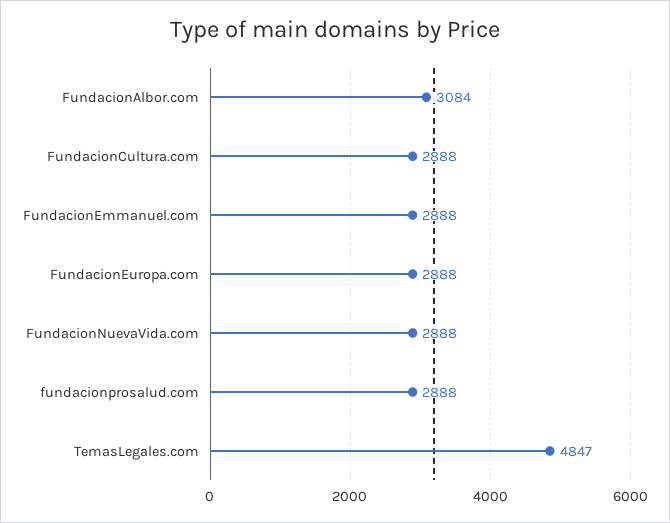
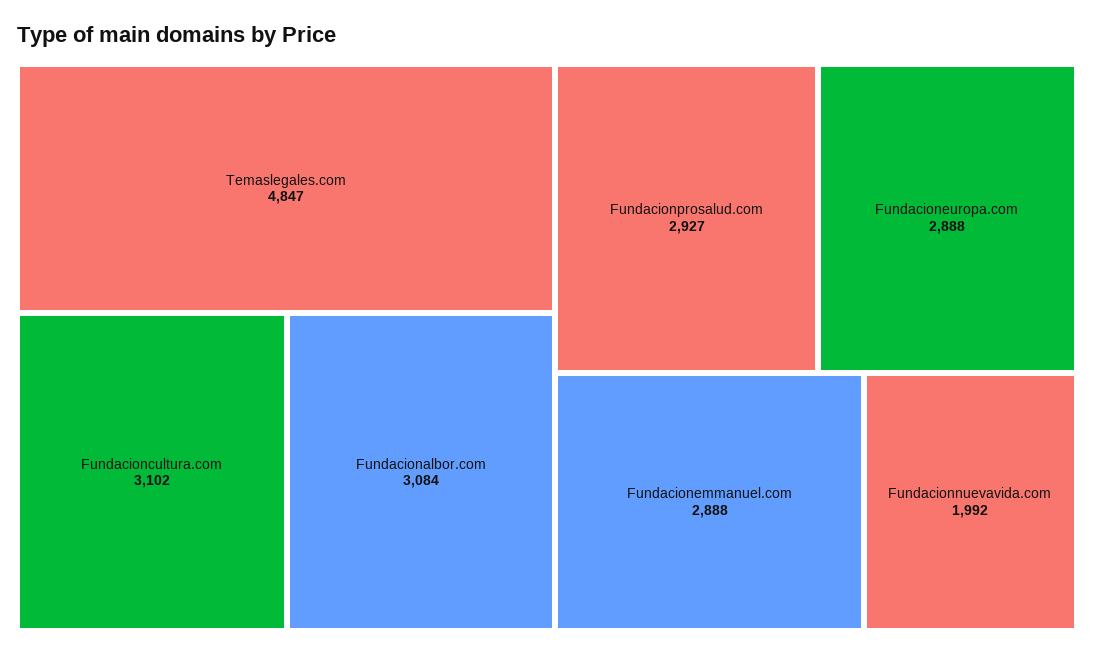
FundacionCultura.com: 2888 -> 3102
FundacionNuevaVida.com: 2888 -> 1992
fundacionprosalud.com: 2888 -> 2927

